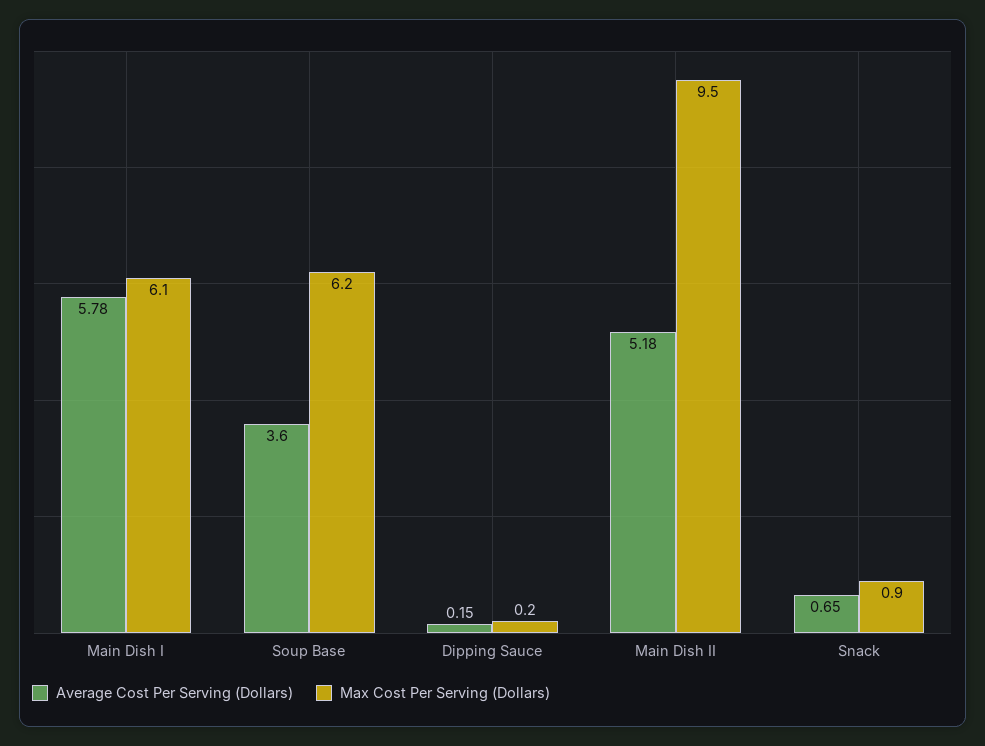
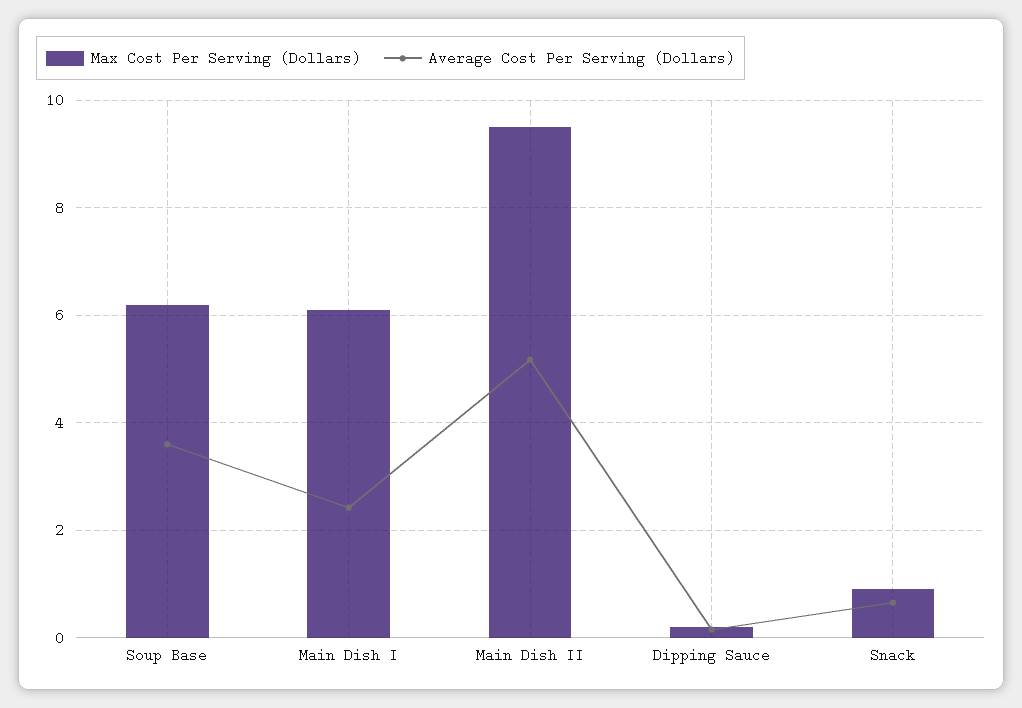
Average Cost Per Serving (Dollars), Main Dish I: 5.78 -> 2.4

